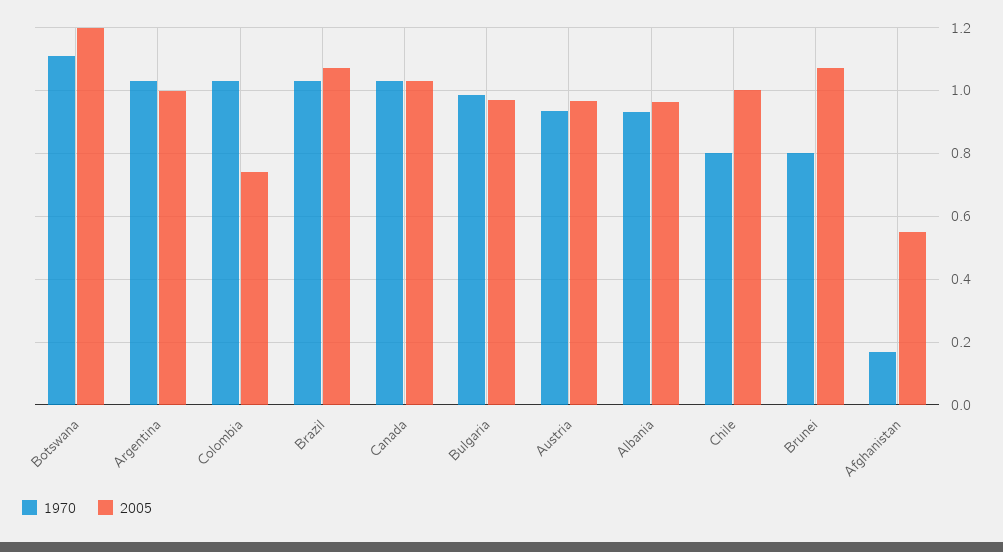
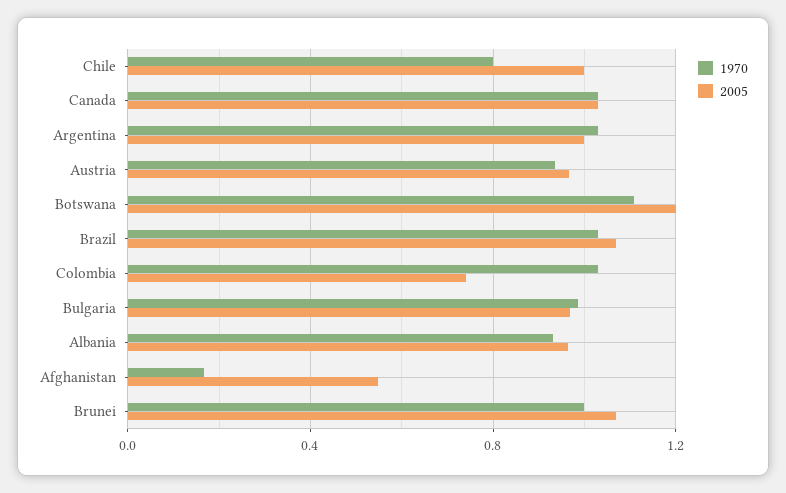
1970, Brunei: 0.8 -> 1

